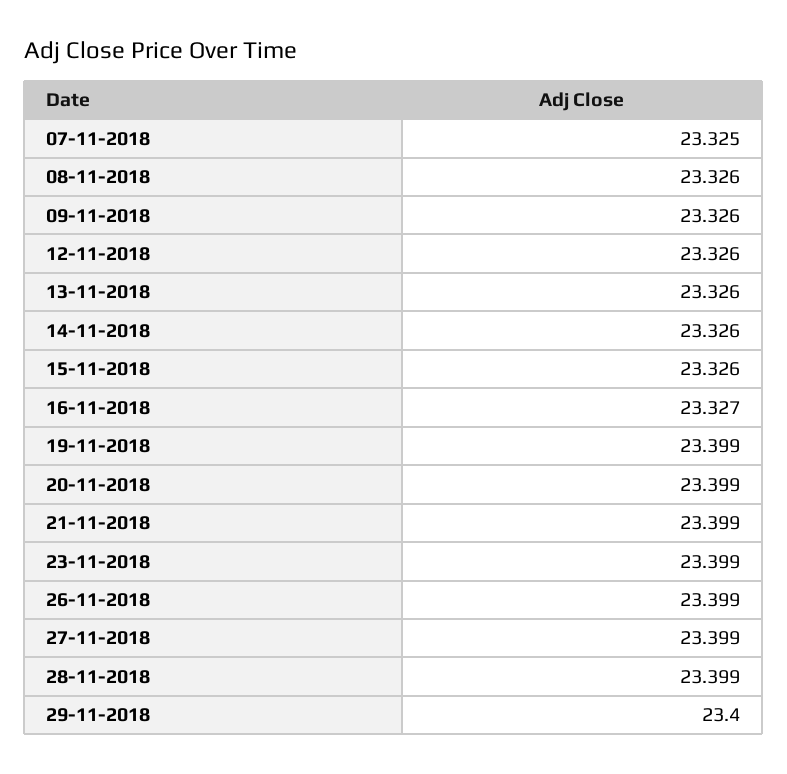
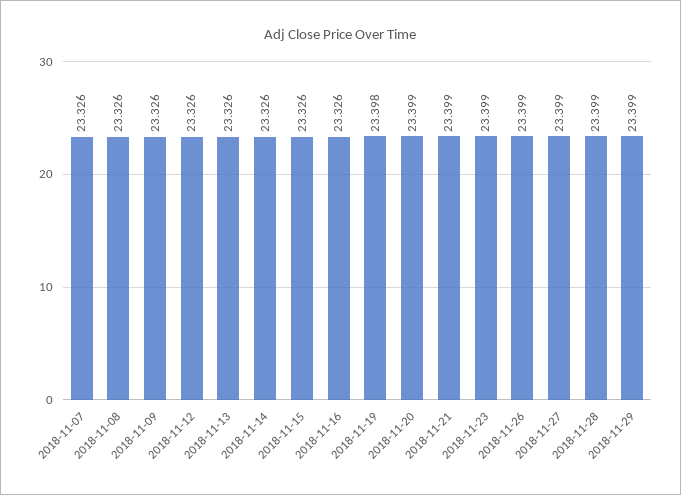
07-11-2018: 23.325 -> 23.326
16-11-2018: 23.327 -> 23.326
19-11-2018: 23.399 -> 23.398
29-11-2018: 23.4 -> 23.399

